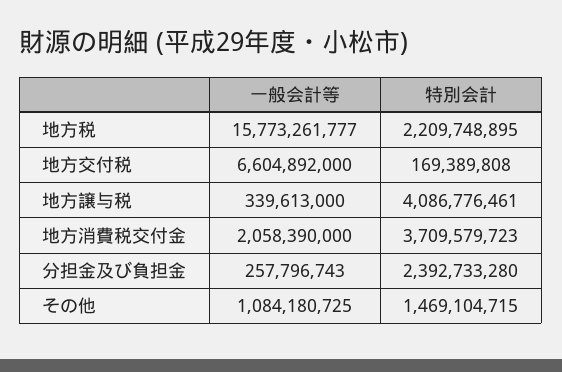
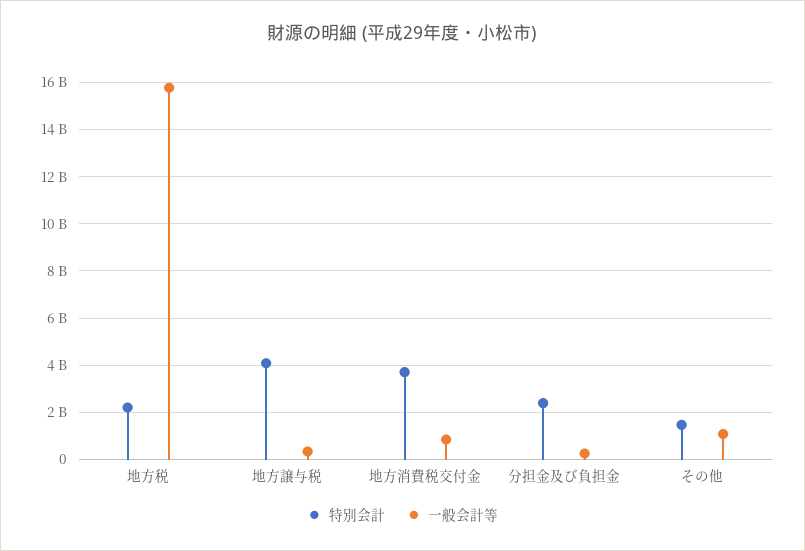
一般会計等, 地方交付税: 6604892000 -> none
特別会計, 地方交付税: 169389808 -> none
一般会計等, 地方消費税交付金: 2058390000 -> 1000000000

